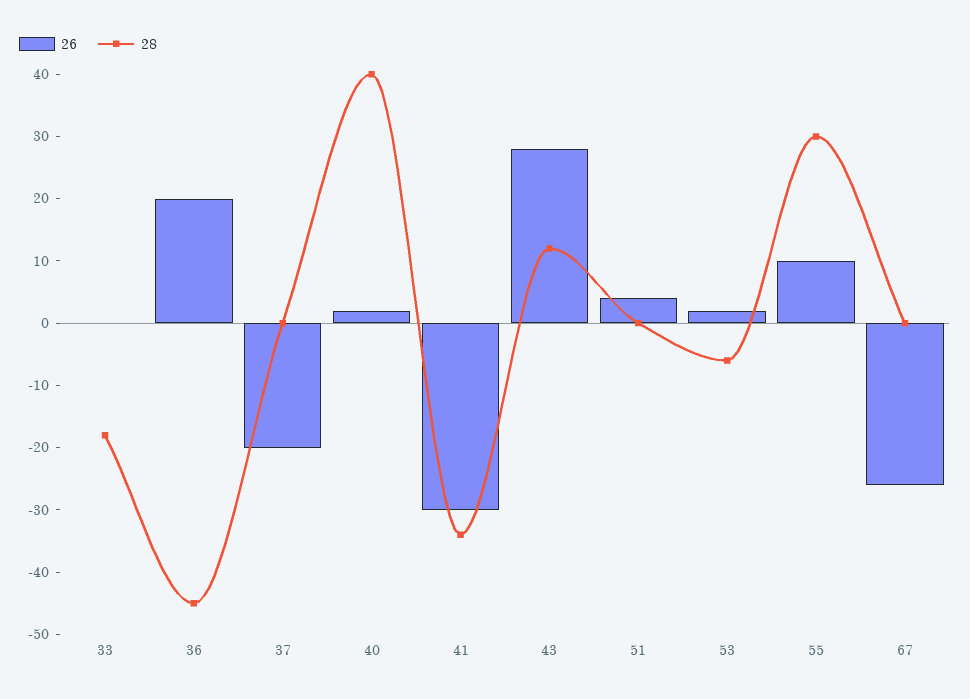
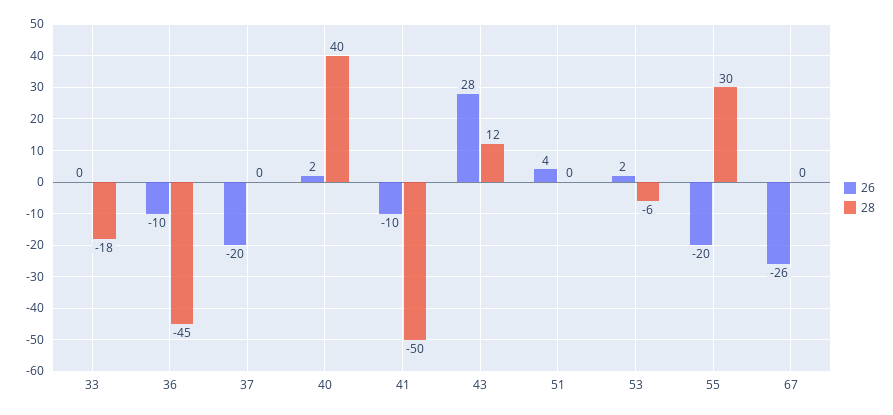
26, 36: 20 -> -10
26, 41: -30 -> -10
28, 41: -35 -> -50
26, 55: 10 -> -20

